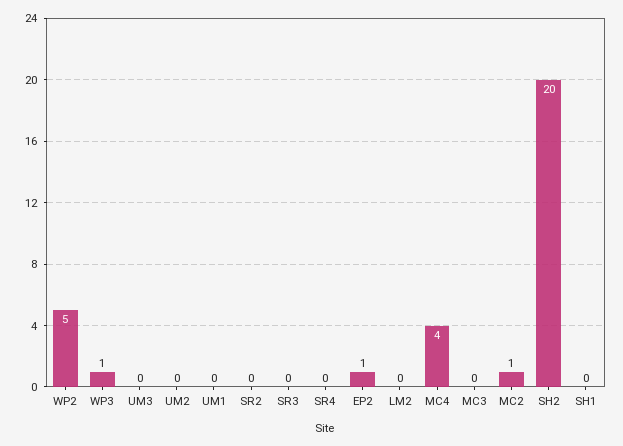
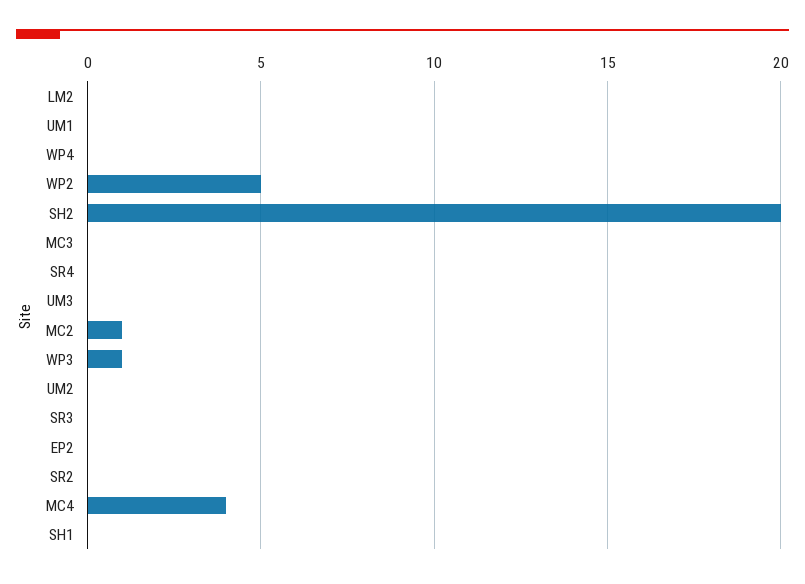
EP2: 1 -> 0
WP4: none -> 0

